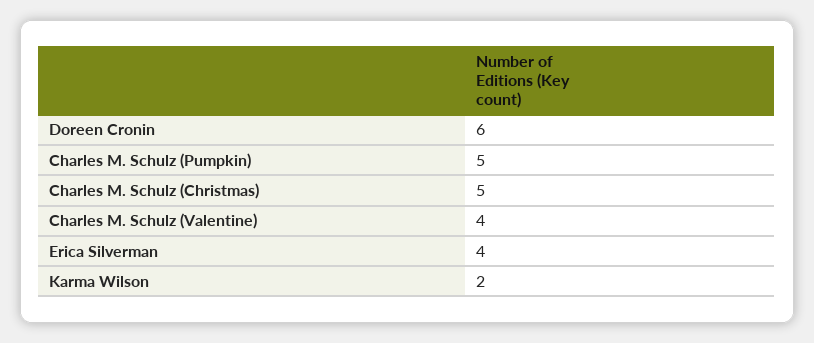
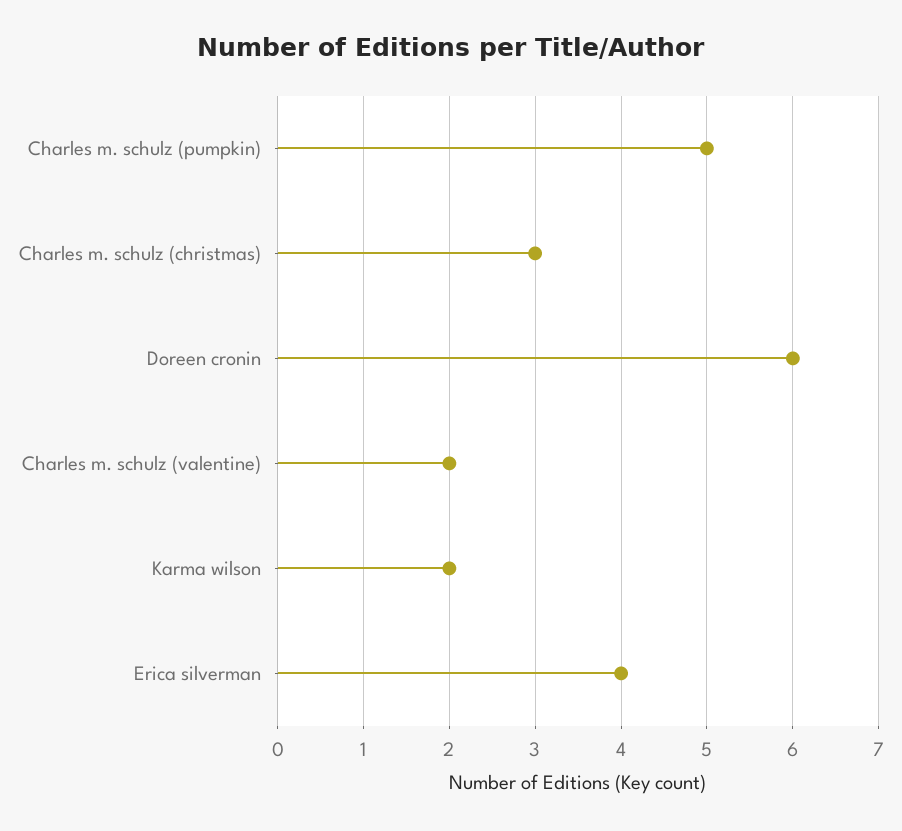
Charles M. Schulz (Christmas): 5 -> 3
Charles M. Schulz (Valentine): 4 -> 2

